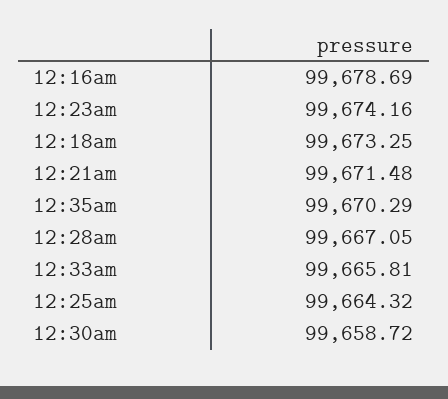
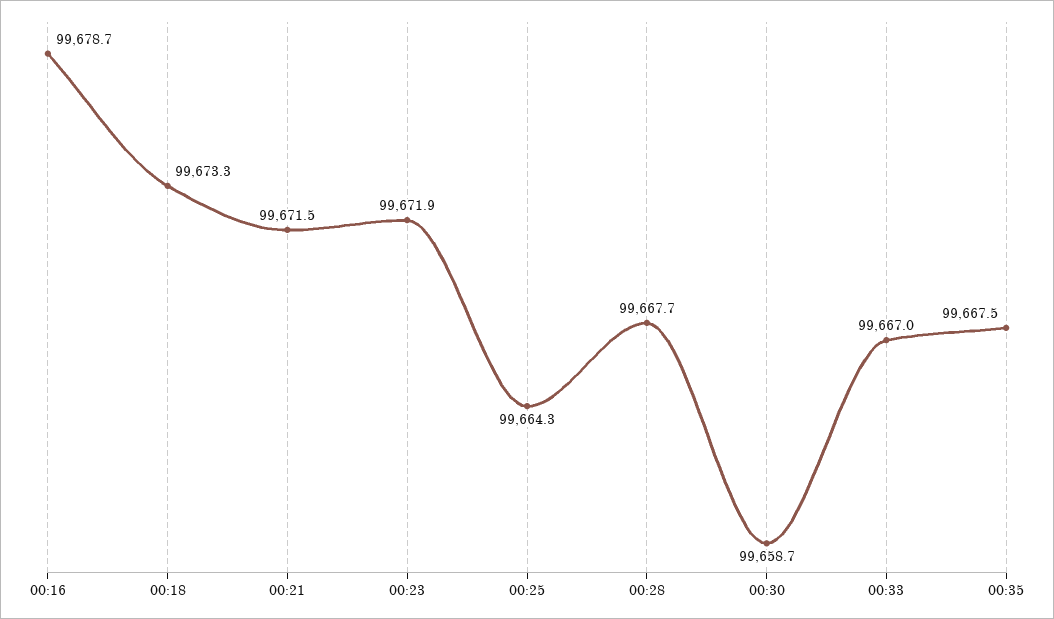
12:23am: 99674.16 -> 99671.9
12:35am: 99670.29 -> 99667.5
12:28am: 99667.05 -> 99667.7
12:33am: 99665.81 -> 99667

